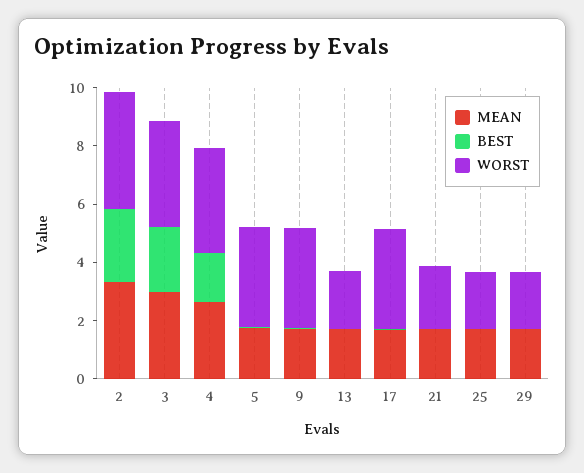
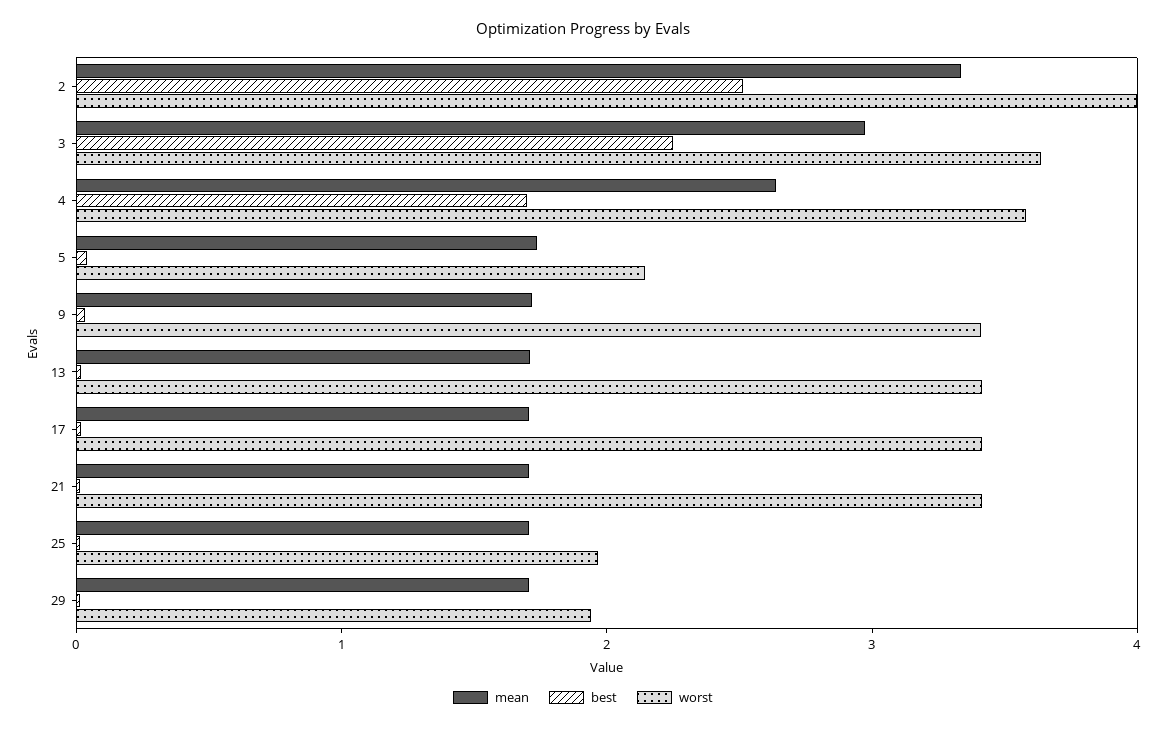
WORST, 5: 3.5 -> 2.2
WORST, 13: 2 -> 3.4
WORST, 21: 2 -> 3.4

